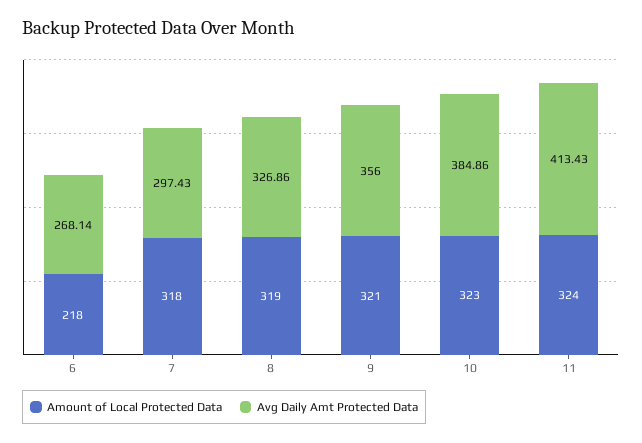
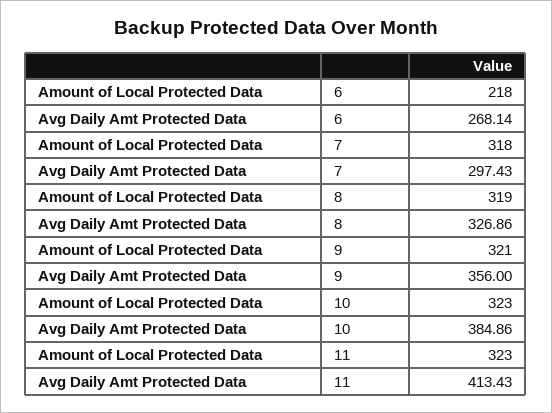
Amount of Local Protected Data, 11: 324 -> 323

